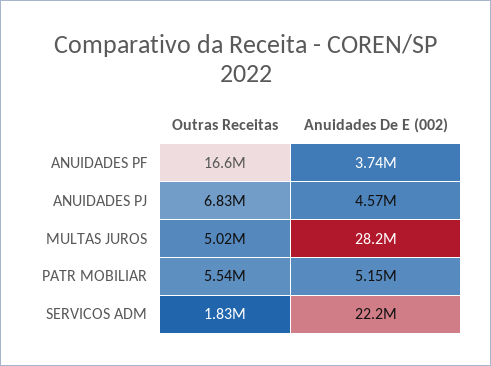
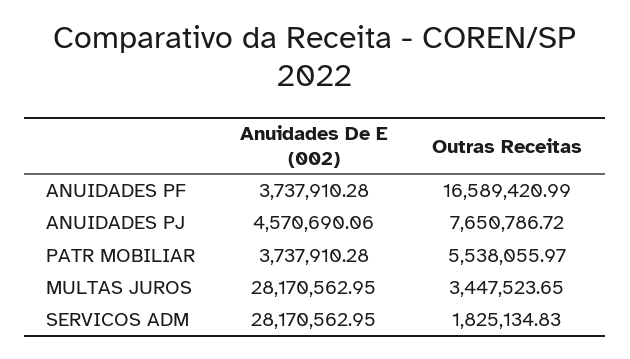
Outras Receitas, ANUIDADES PJ: 6830000 -> 7650786.72
Outras Receitas, MULTAS JUROS: 5020000 -> 3447523.65
Anuidades De E (002), PATR MOBILIAR: 5150000 -> 3737910.28
Anuidades De E (002), SERVICOS ADM: 22200000 -> 28170562.95

